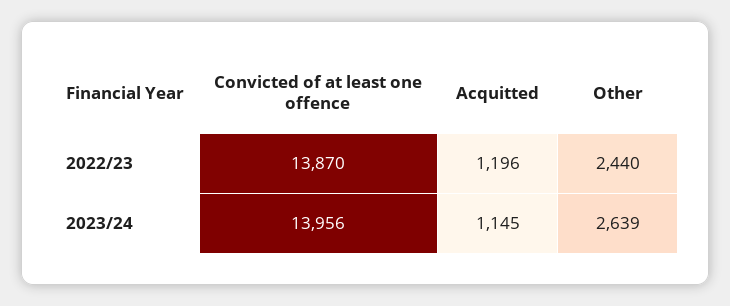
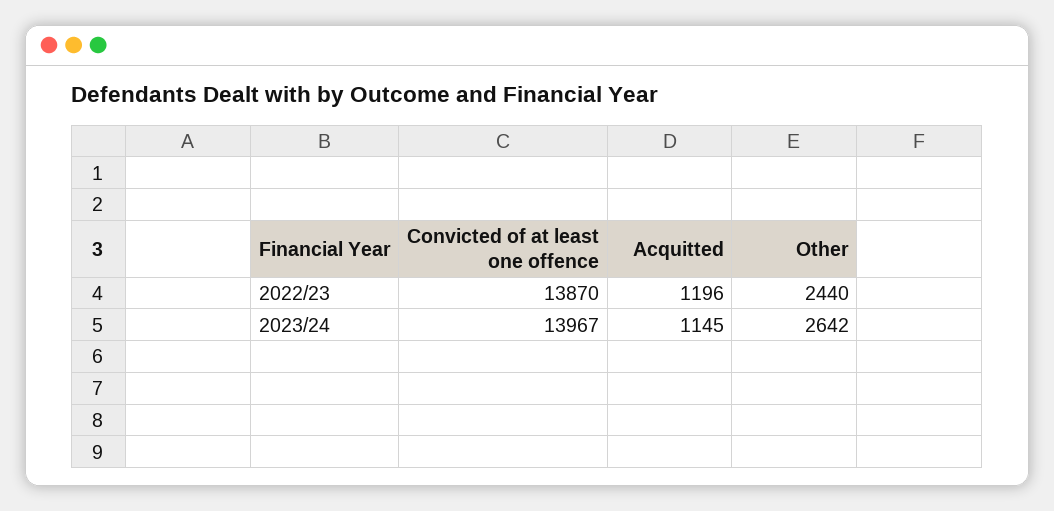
Convicted of at least one offence, 2023/24: 13956 -> 13967
Other, 2023/24: 2639 -> 2642

